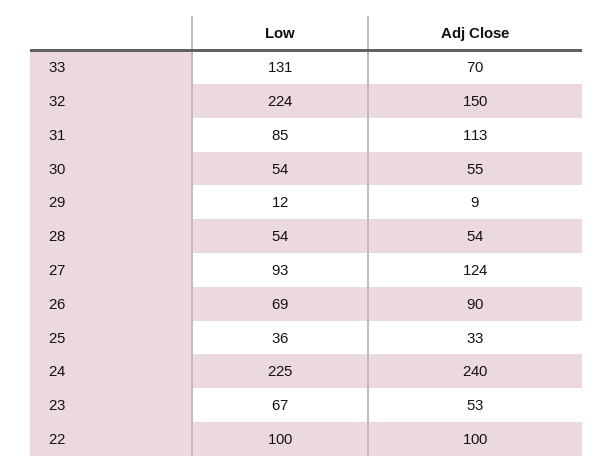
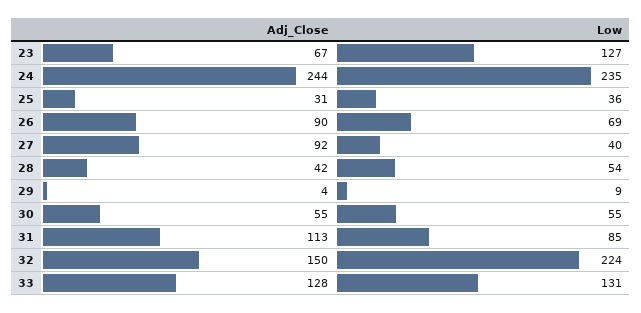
Adj Close, 33: 70 -> 128
Low, 30: 54 -> 55
Low, 29: 12 -> 9
Adj Close, 29: 9 -> 4
Adj Close, 28: 54 -> 42
Low, 27: 93 -> 40
Adj Close, 27: 124 -> 92
Adj Close, 25: 33 -> 31
Low, 24: 225 -> 235
Adj Close, 24: 240 -> 244
Low, 23: 67 -> 127
Adj Close, 23: 53 -> 67
Low, 22: 100 -> none
Adj Close, 22: 100 -> none

